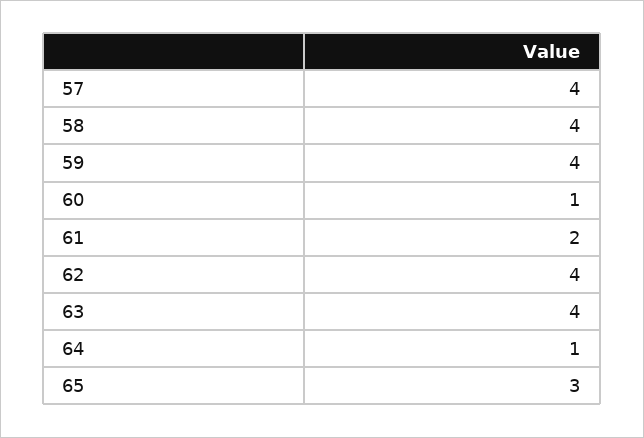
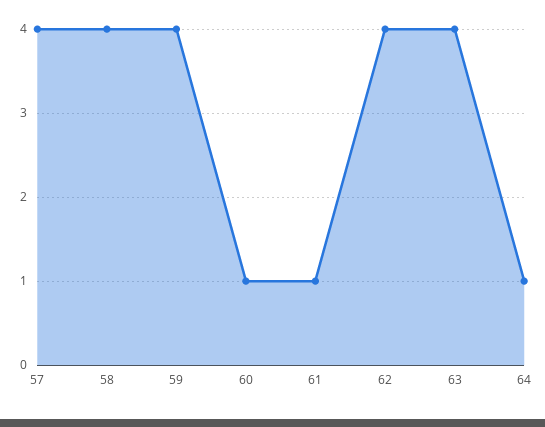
61: 2 -> 1
65: 3 -> none

